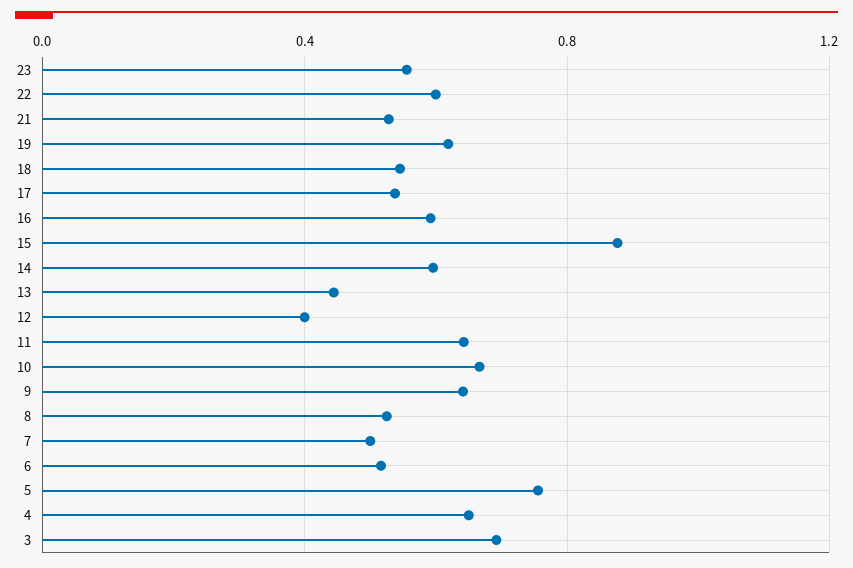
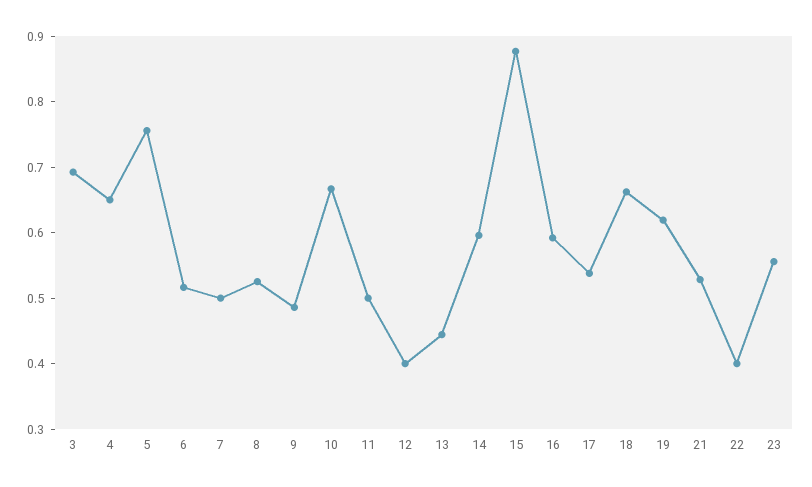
22: 0.6 -> 0.4
18: 0.55 -> 0.66
11: 0.65 -> 0.5
9: 0.65 -> 0.48

